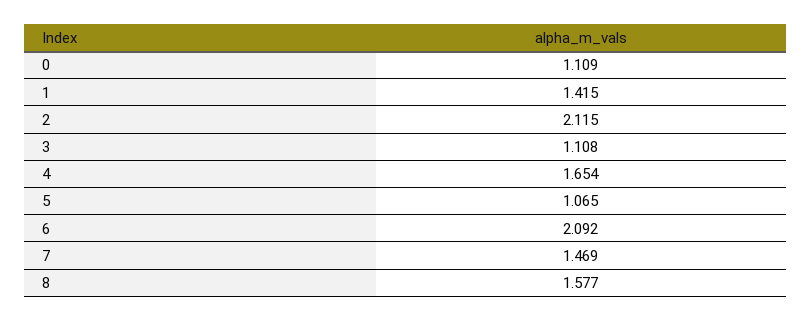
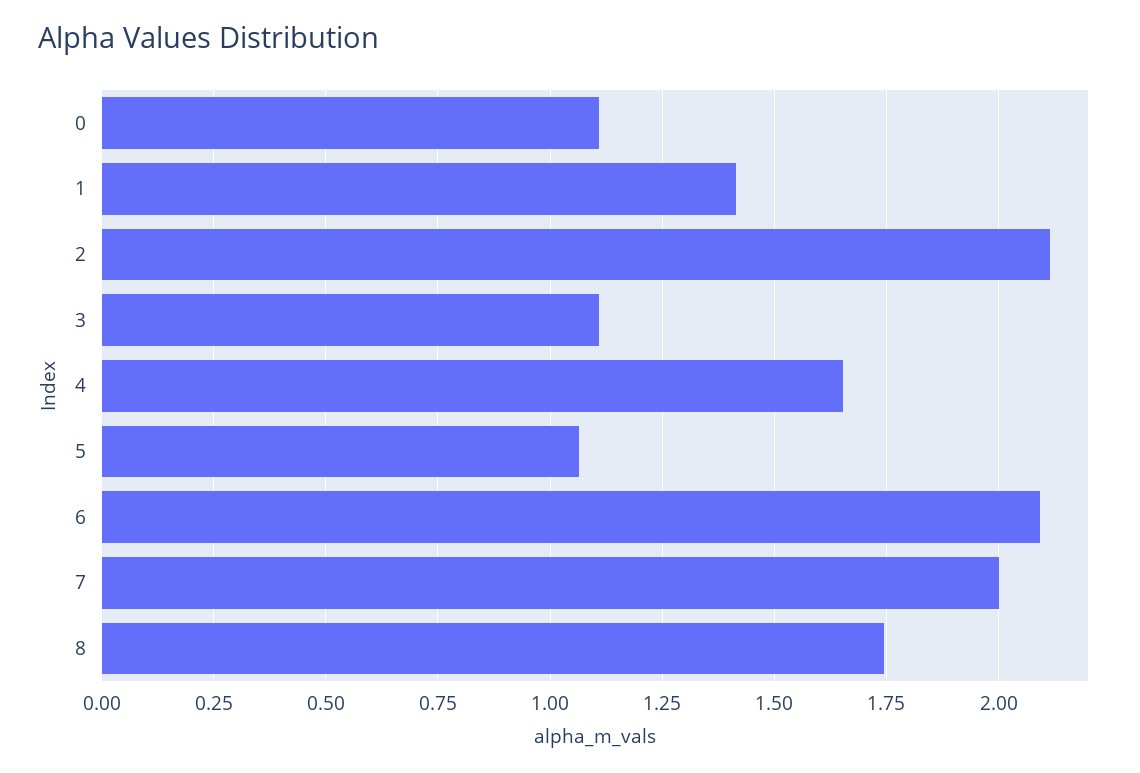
7: 1.469 -> 2
8: 1.577 -> 1.75

